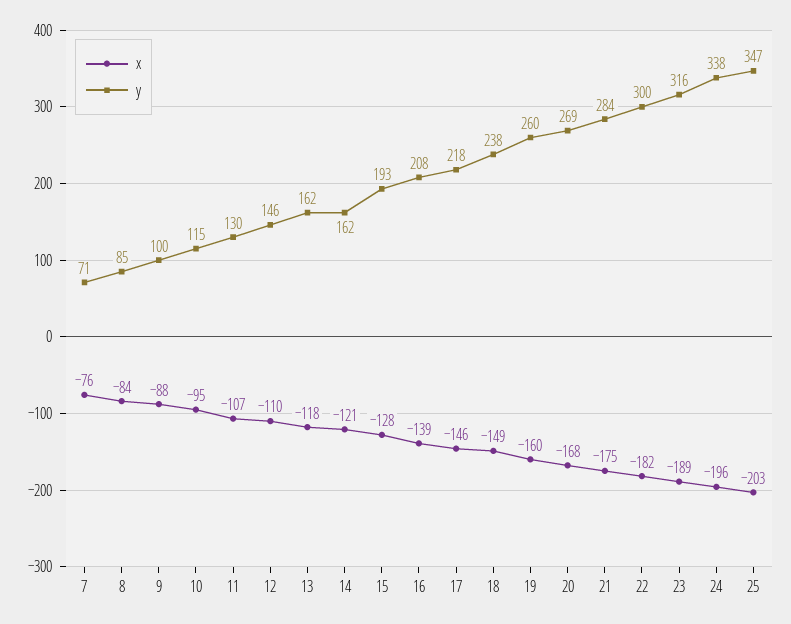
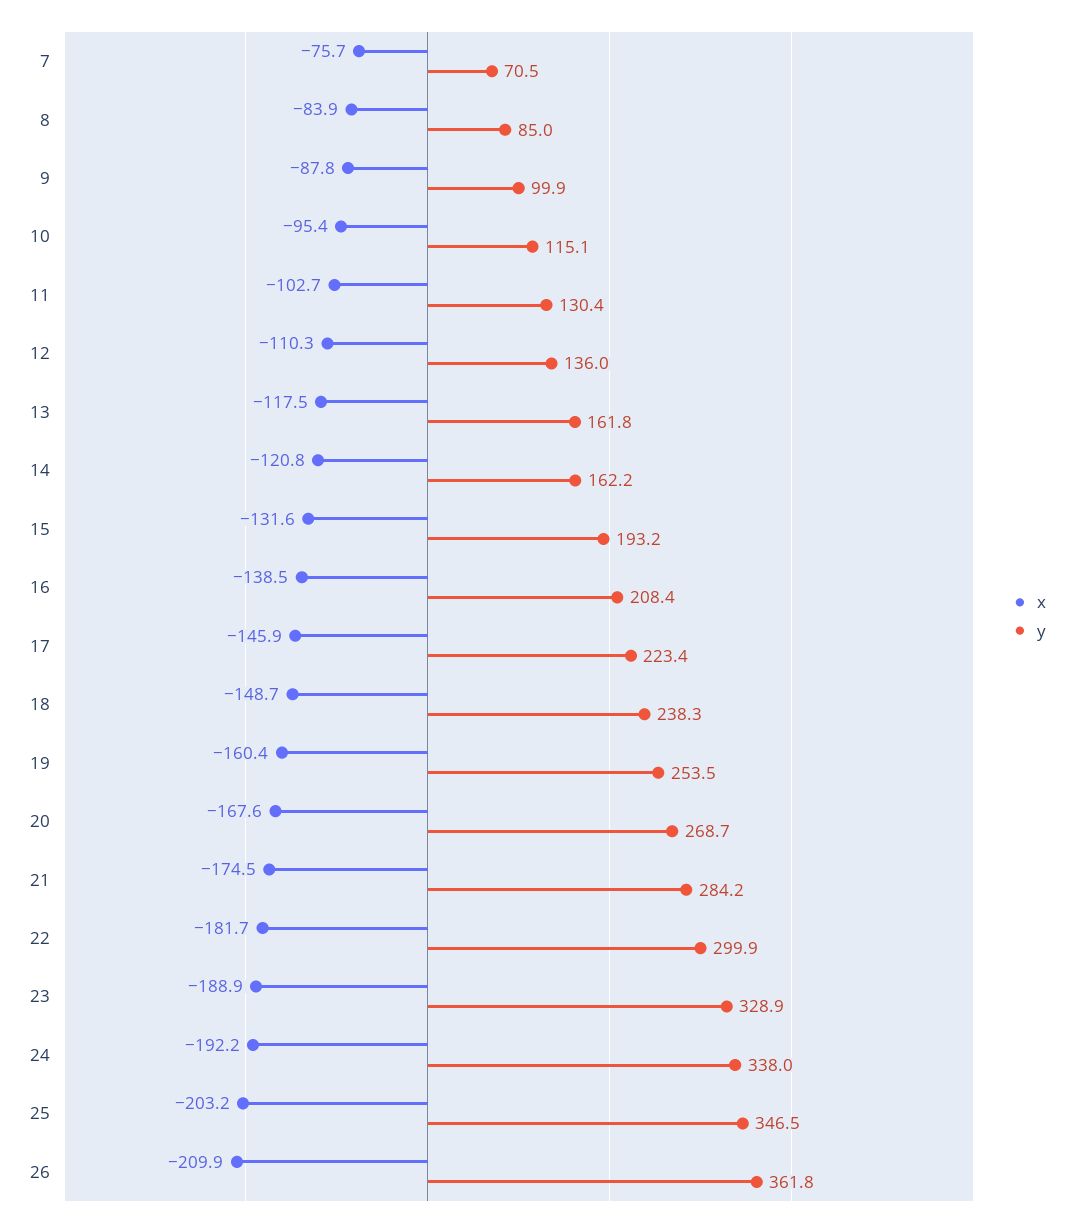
x, 11: -107 -> -102.7
y, 12: 146 -> 136
x, 15: -128 -> -131.6
y, 17: 218 -> 223.4
y, 19: 260 -> 253.5
y, 23: 316 -> 328.9
x, 24: -196 -> -192.2
x, 26: none -> -209.9
y, 26: none -> 361.8

